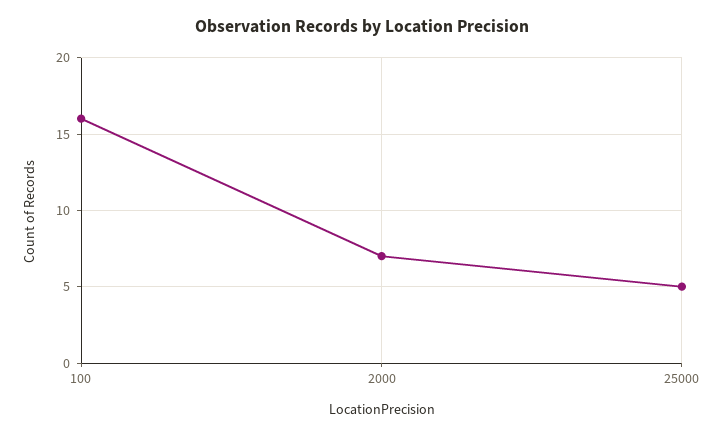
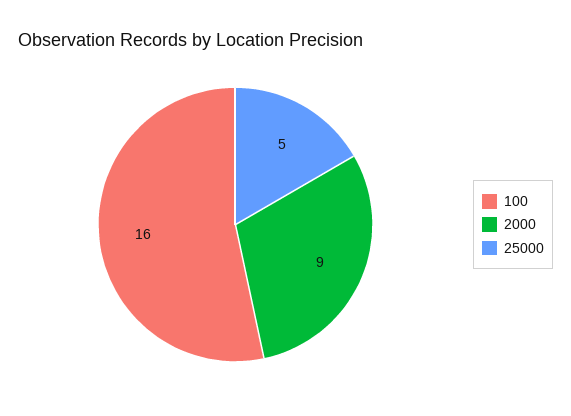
2000: 7 -> 9

